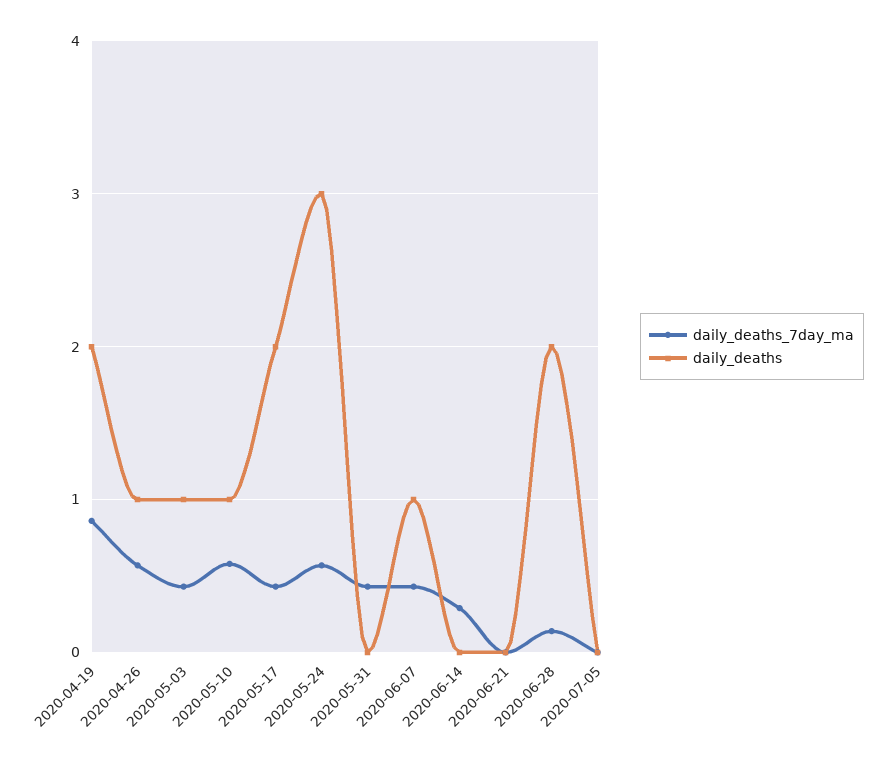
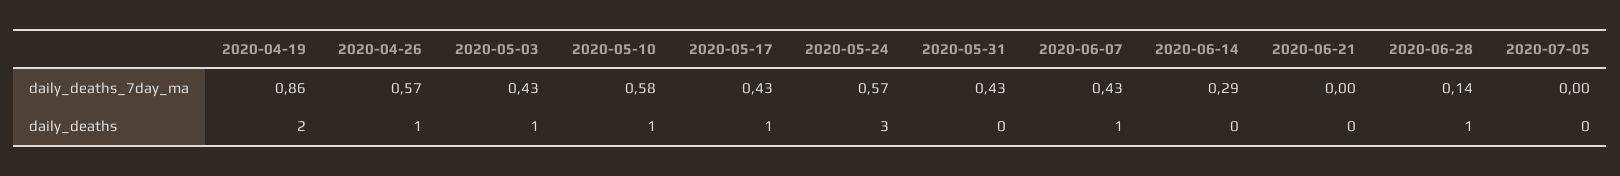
daily_deaths, 2020-05-17: 2 -> 1
daily_deaths, 2020-06-28: 2 -> 1

